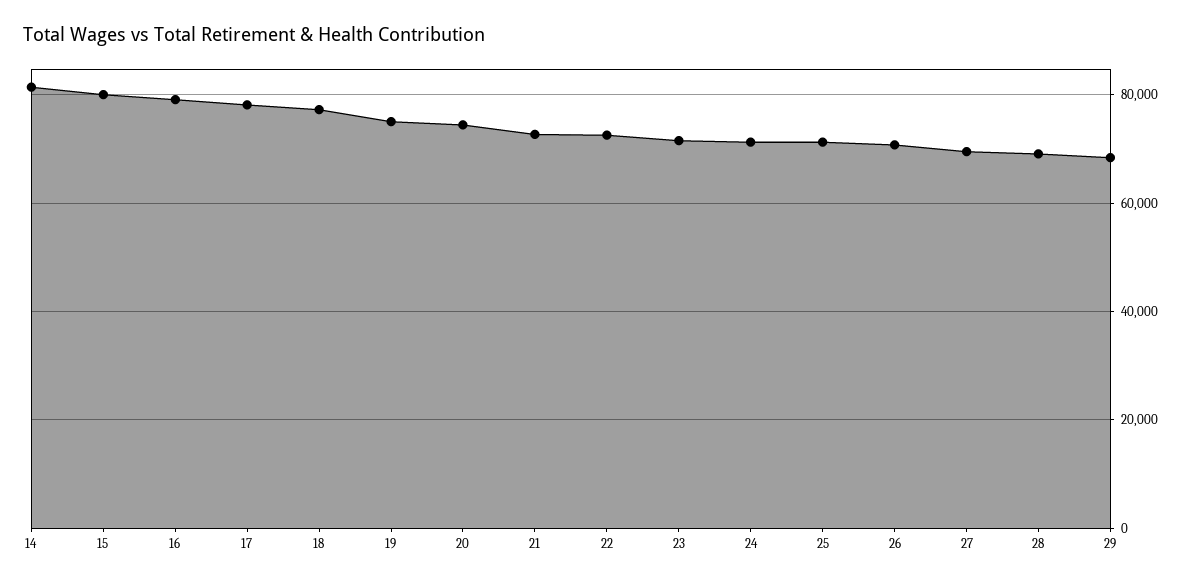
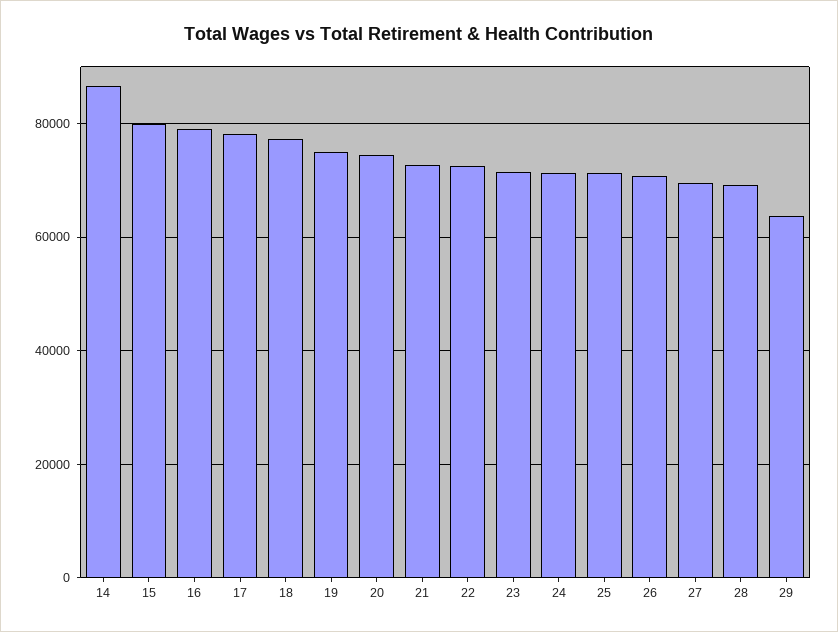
14: 82000 -> 86000
29: 68000 -> 64000

